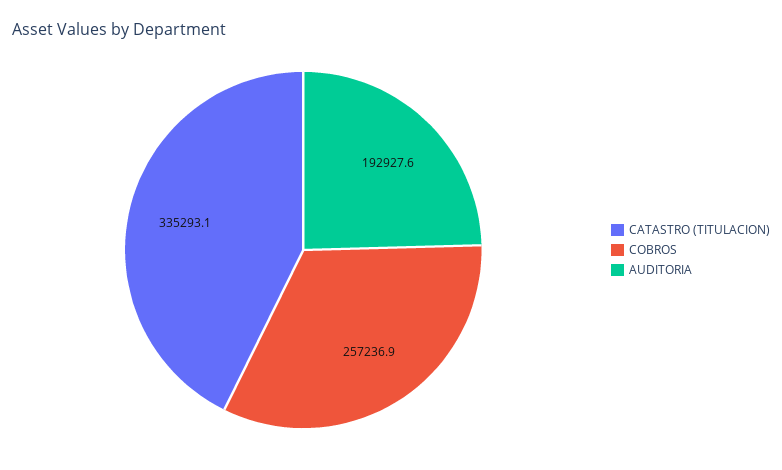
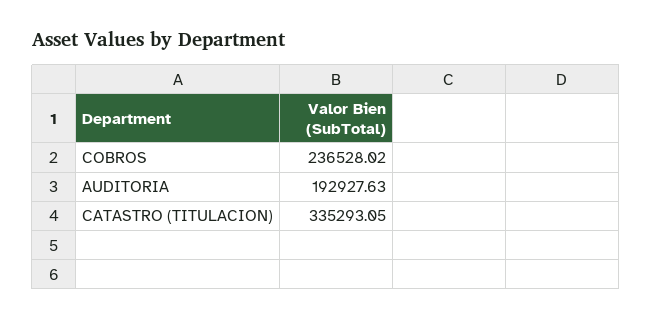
COBROS: 257236.9 -> 236528.02

